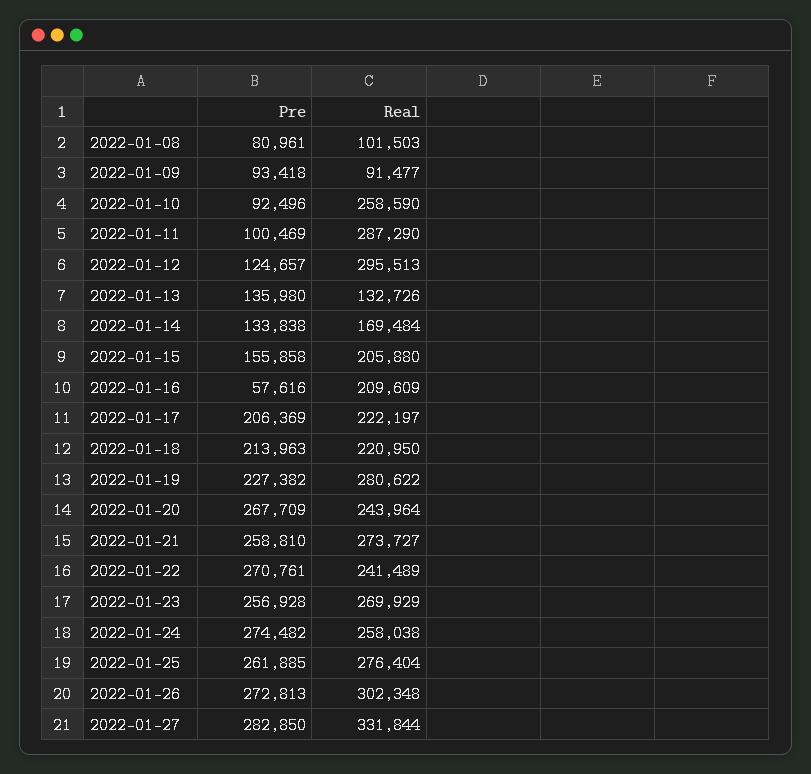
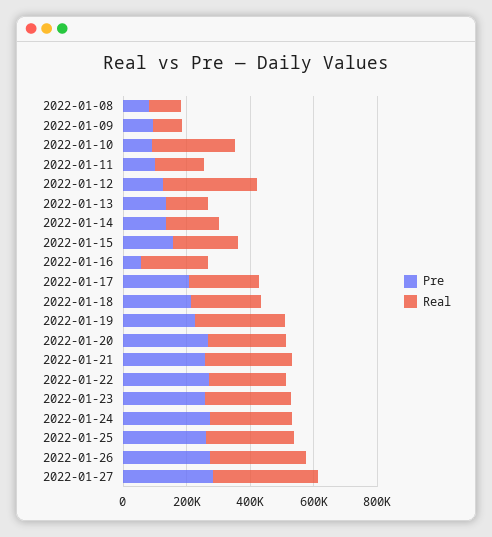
Real, 2022-01-11: 287290 -> 150000

